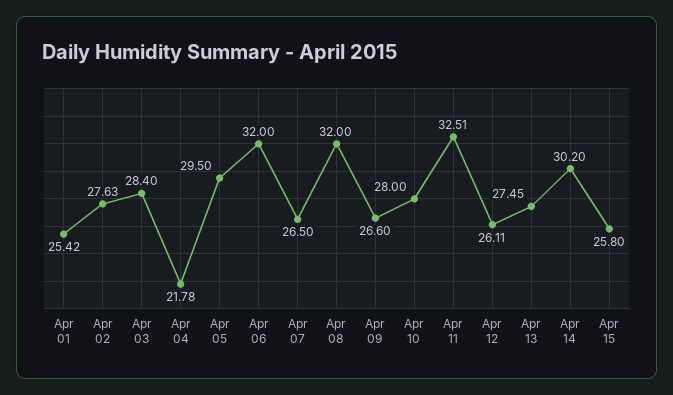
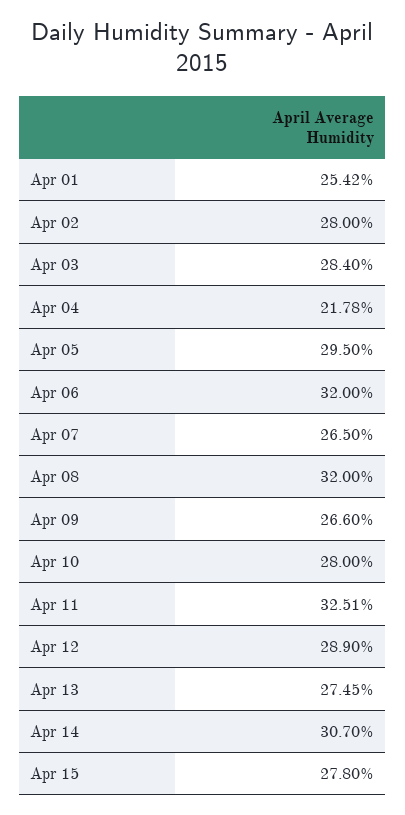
Apr 02: 27.63 -> 28
Apr 12: 26.11 -> 28.9
Apr 14: 30.2 -> 30.7
Apr 15: 25.8 -> 27.8

